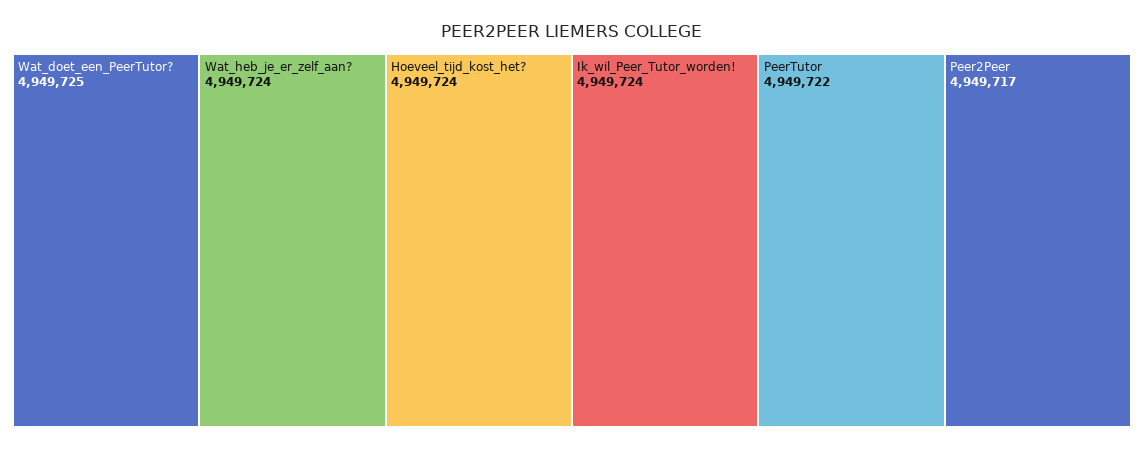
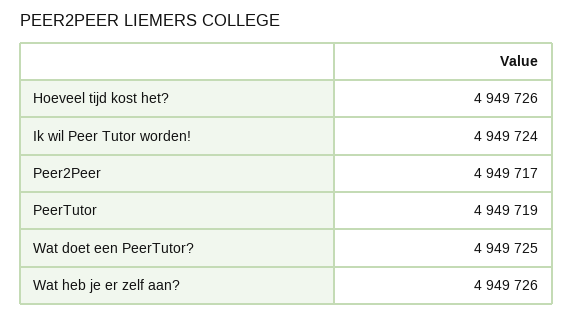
Wat_heb_je_er_zelf_aan?: 4949724 -> 4949726
Hoeveel_tijd_kost_het?: 4949724 -> 4949726
PeerTutor: 4949722 -> 4949719

